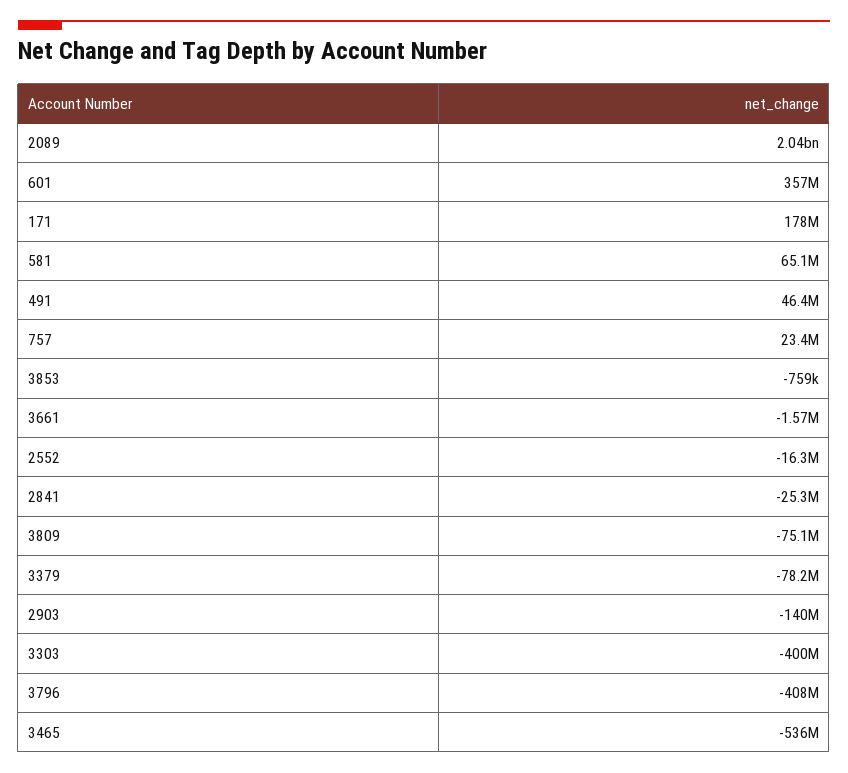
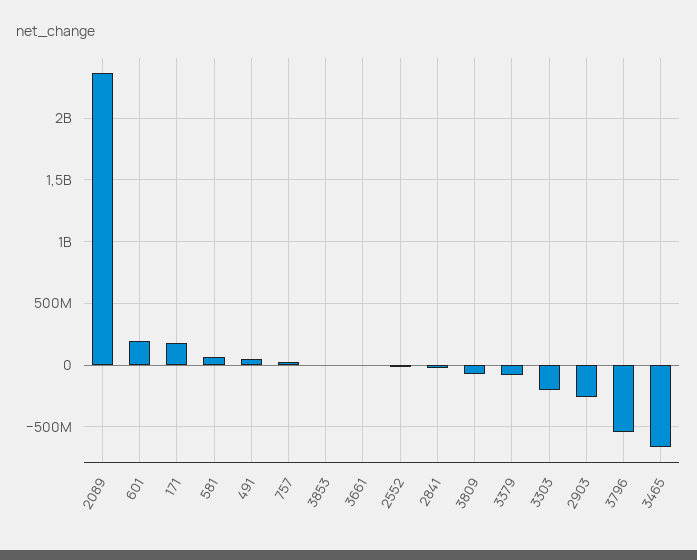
2089: 2040000000 -> 2350000000
601: 357000000 -> 200000000
2903: -140000000 -> -250000000
3303: -400000000 -> -200000000
3796: -408000000 -> -550000000
3465: -536000000 -> -650000000

